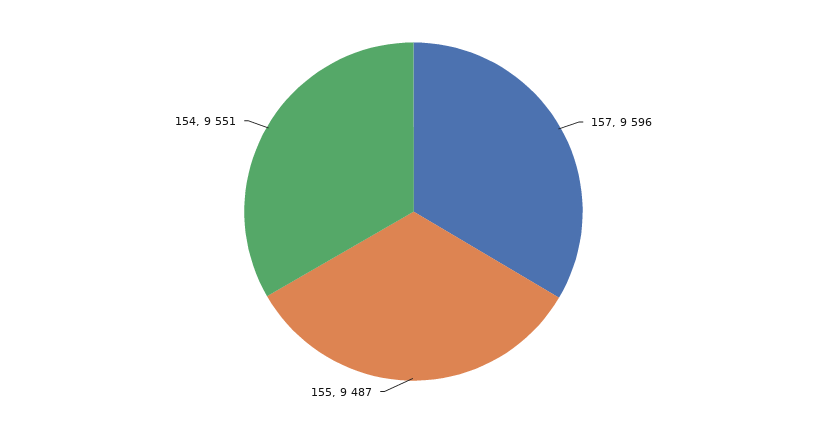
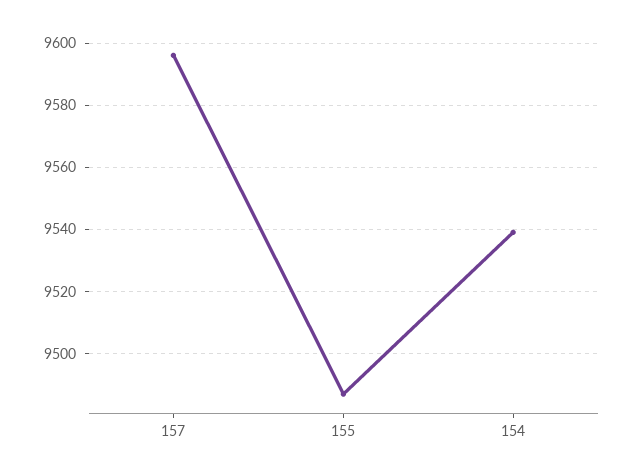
154: 9551 -> 9540

